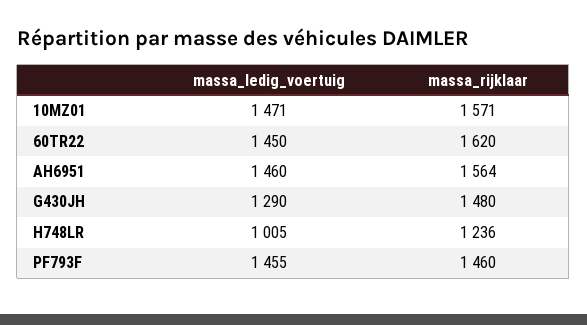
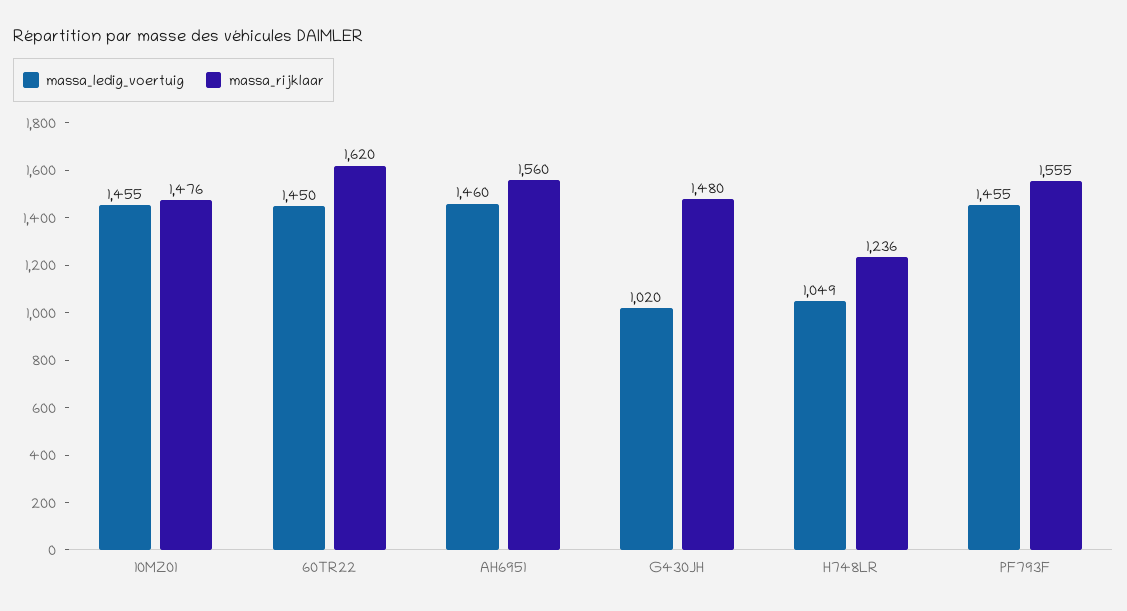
massa_ledig_voertuig, 10MZ01: 1471 -> 1455
massa_rijklaar, 10MZ01: 1571 -> 1476
massa_rijklaar, AH6951: 1564 -> 1560
massa_ledig_voertuig, G430JH: 1290 -> 1020
massa_ledig_voertuig, H748LR: 1005 -> 1049
massa_rijklaar, PF793F: 1460 -> 1555

